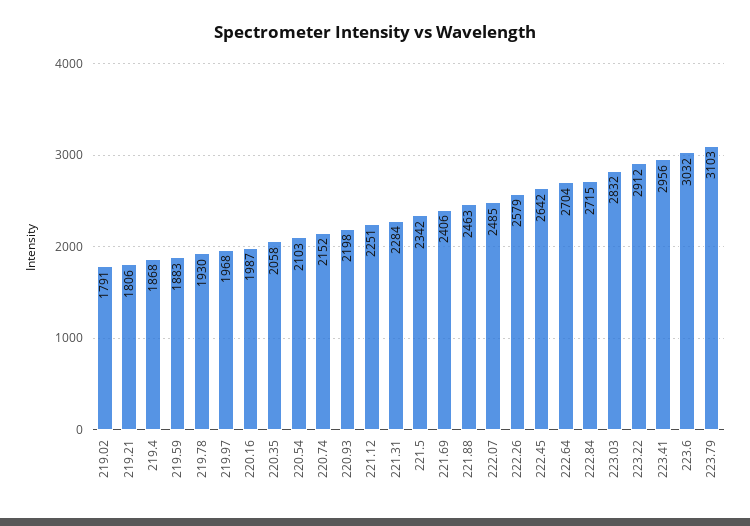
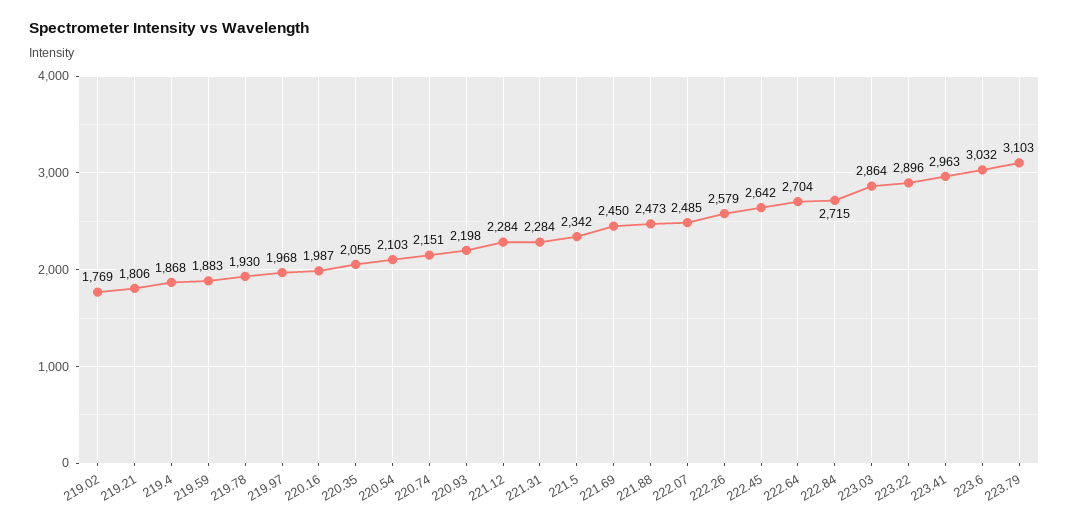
219.02: 1791 -> 1769
220.35: 2058 -> 2055
220.74: 2152 -> 2151
221.12: 2251 -> 2284
221.69: 2406 -> 2450
221.88: 2463 -> 2473
223.03: 2832 -> 2864
223.22: 2912 -> 2896
223.41: 2956 -> 2963

